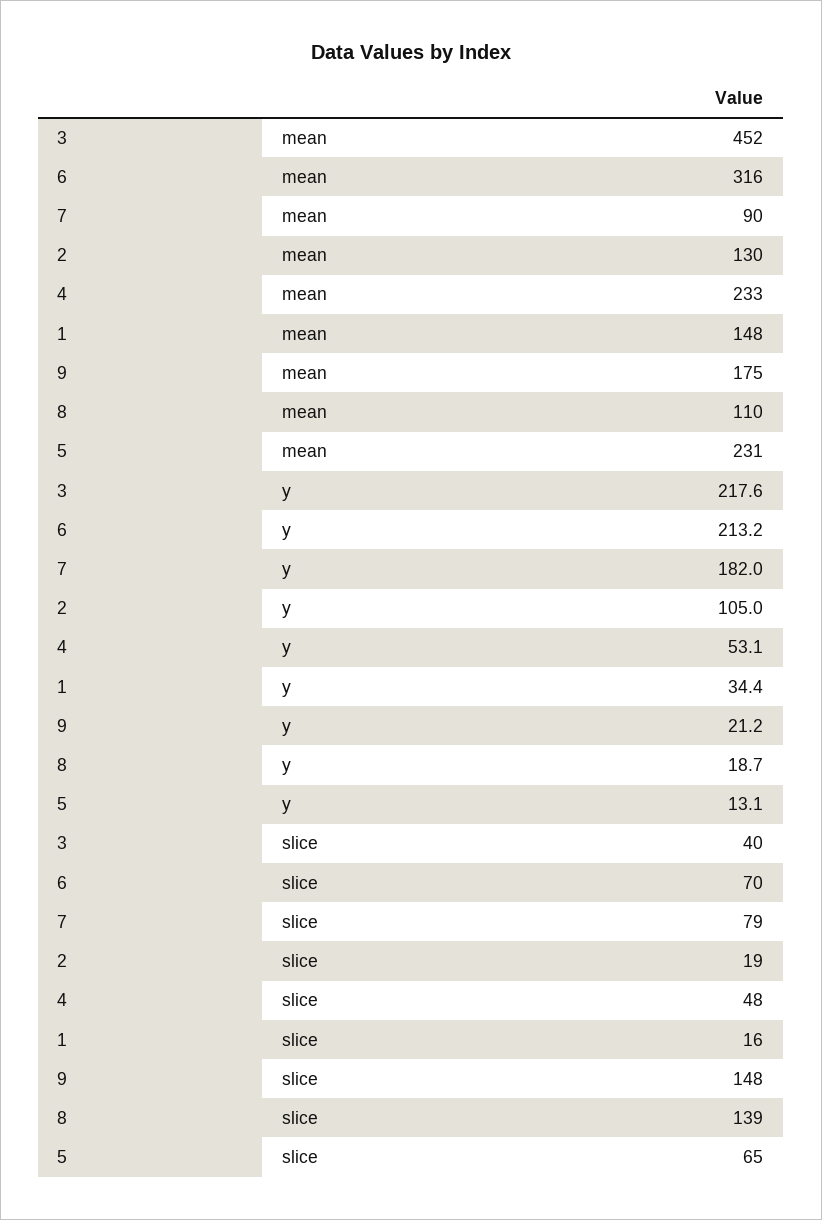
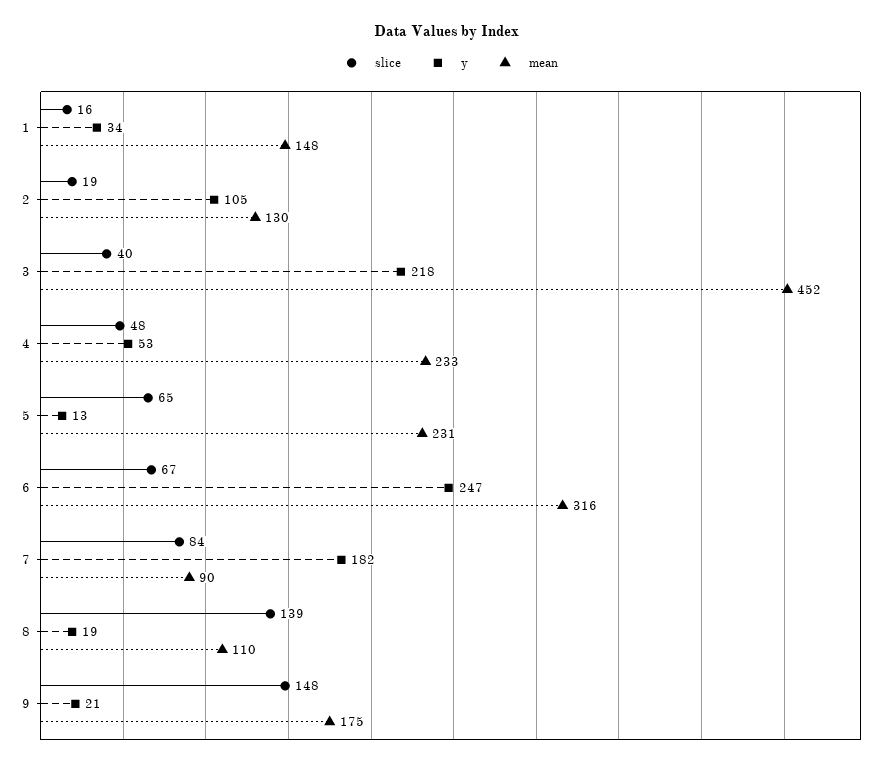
y, 6: 213.2 -> 247
slice, 6: 70 -> 67
slice, 7: 79 -> 84

